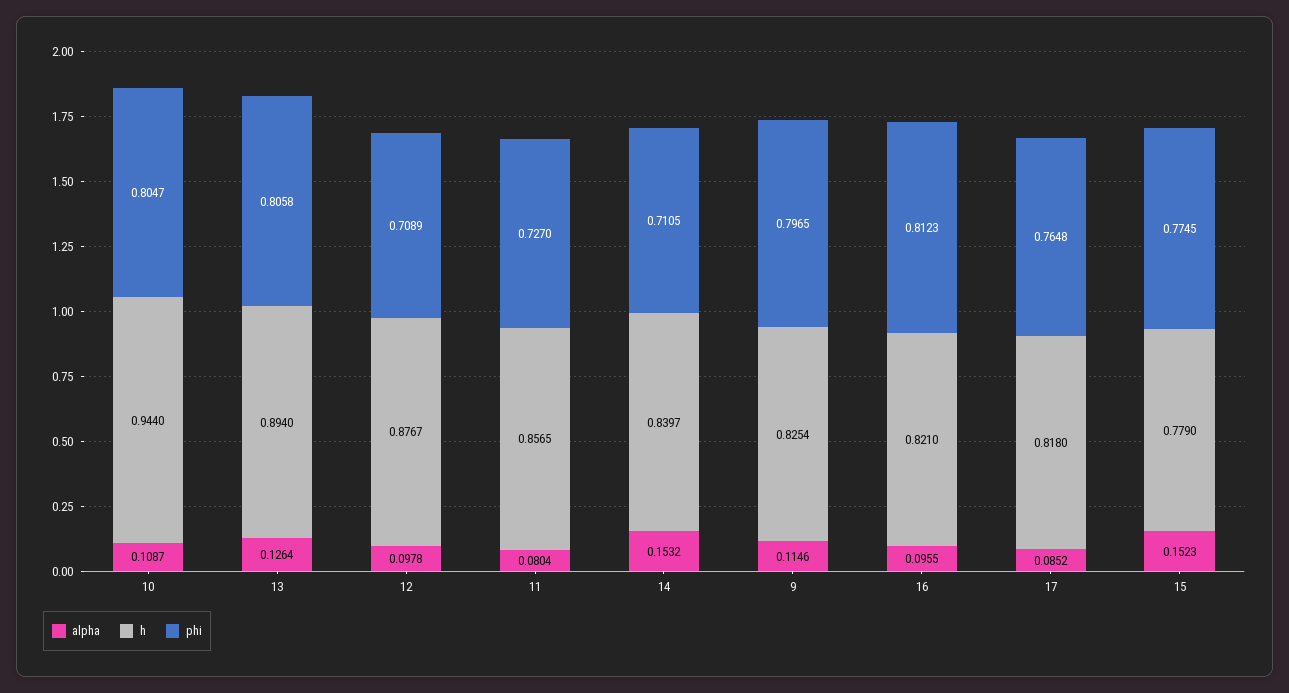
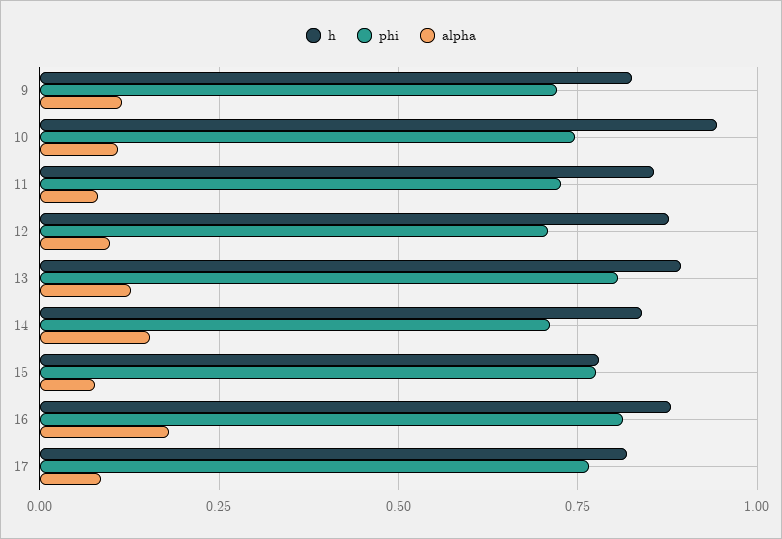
phi, 10: 0.8047 -> 0.75
phi, 9: 0.7965 -> 0.725
alpha, 16: 0.0955 -> 0.175
h, 16: 0.821 -> 0.875
alpha, 15: 0.1523 -> 0.075

